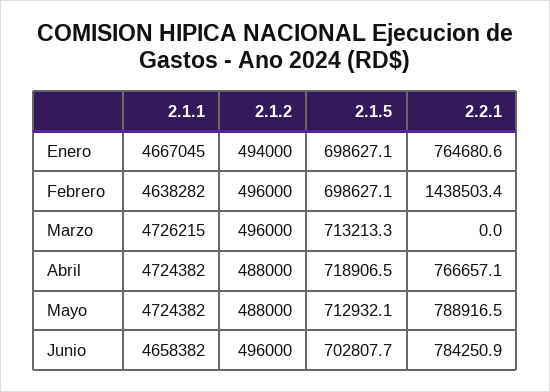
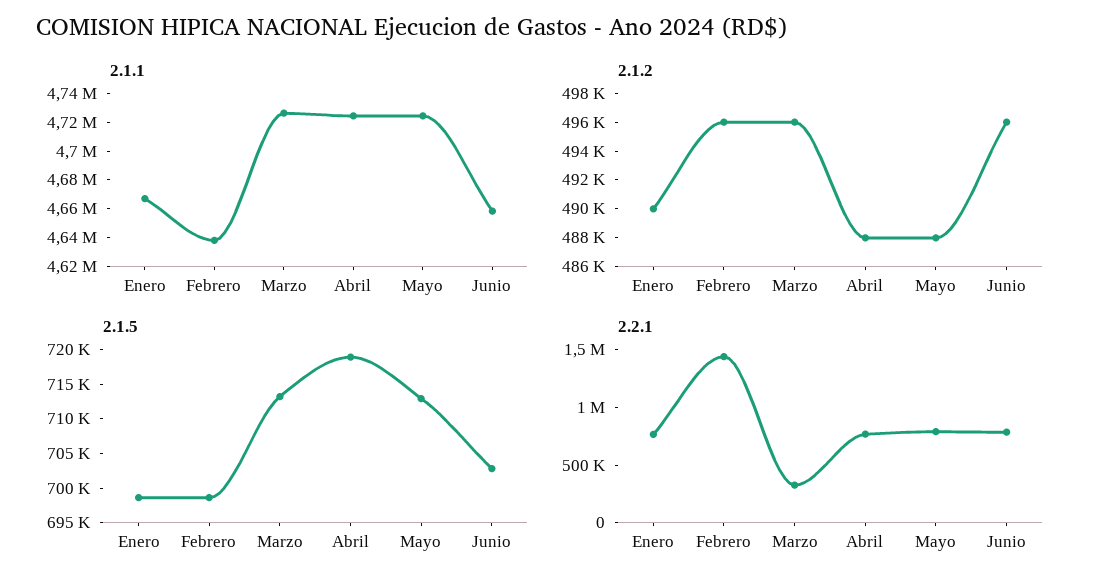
2.1.2, Enero: 494000 -> 490000
2.2.1, Marzo: 0 -> 300000

